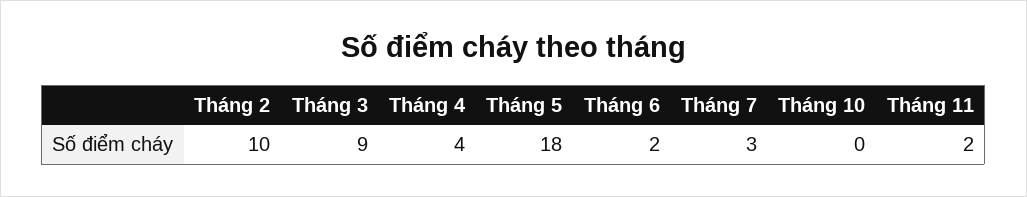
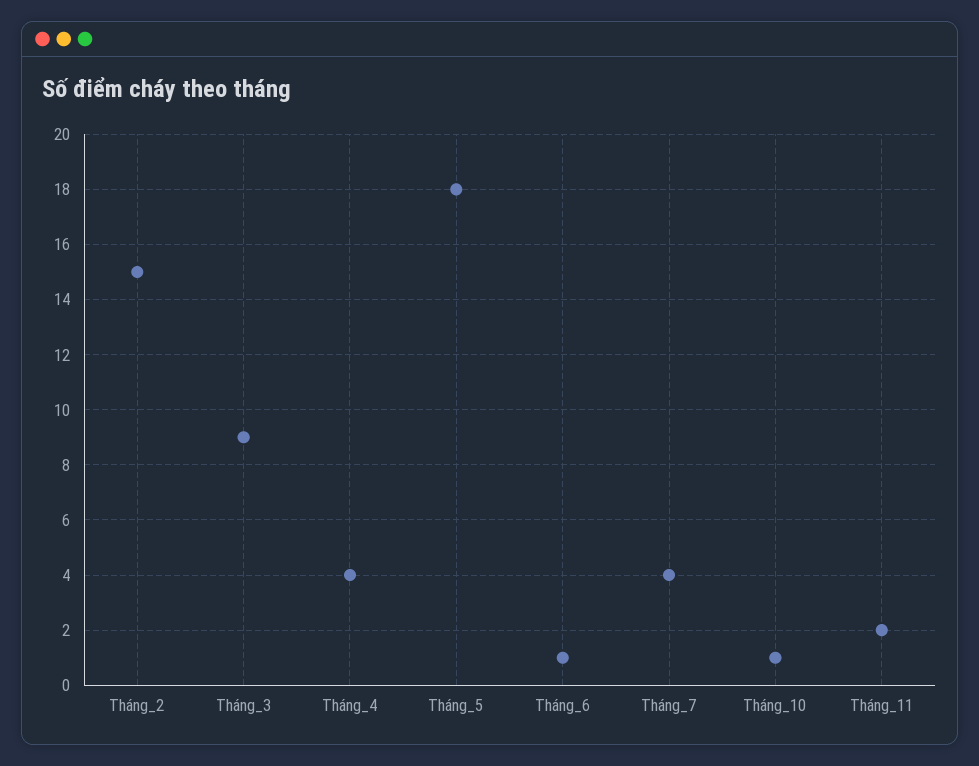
Tháng 2: 10 -> 15
Tháng 6: 2 -> 1
Tháng 7: 3 -> 4
Tháng 10: 0 -> 1

